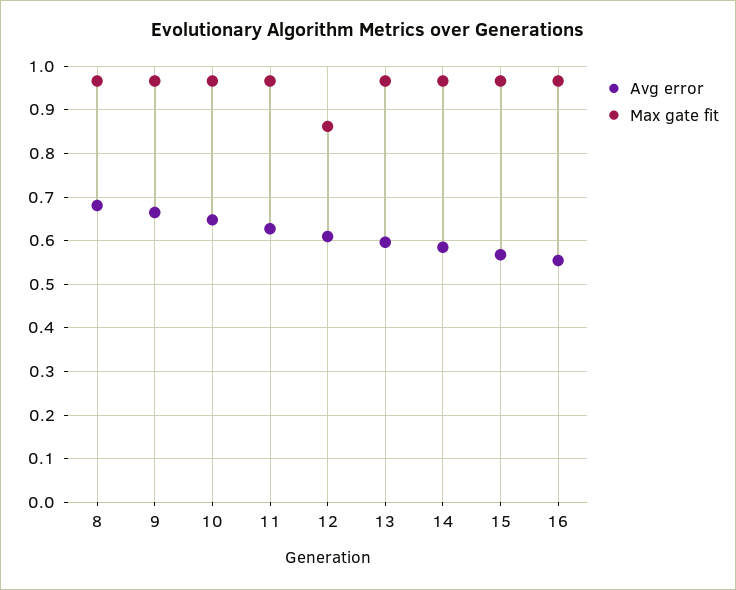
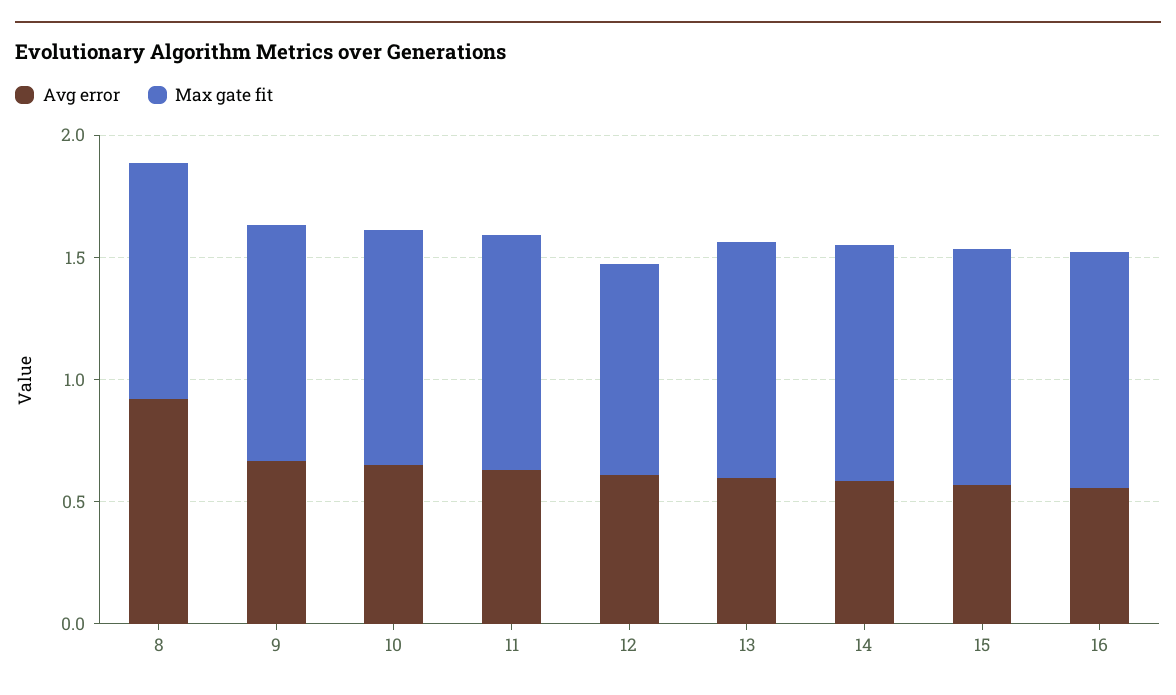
Avg error, 8: 0.68 -> 0.9

